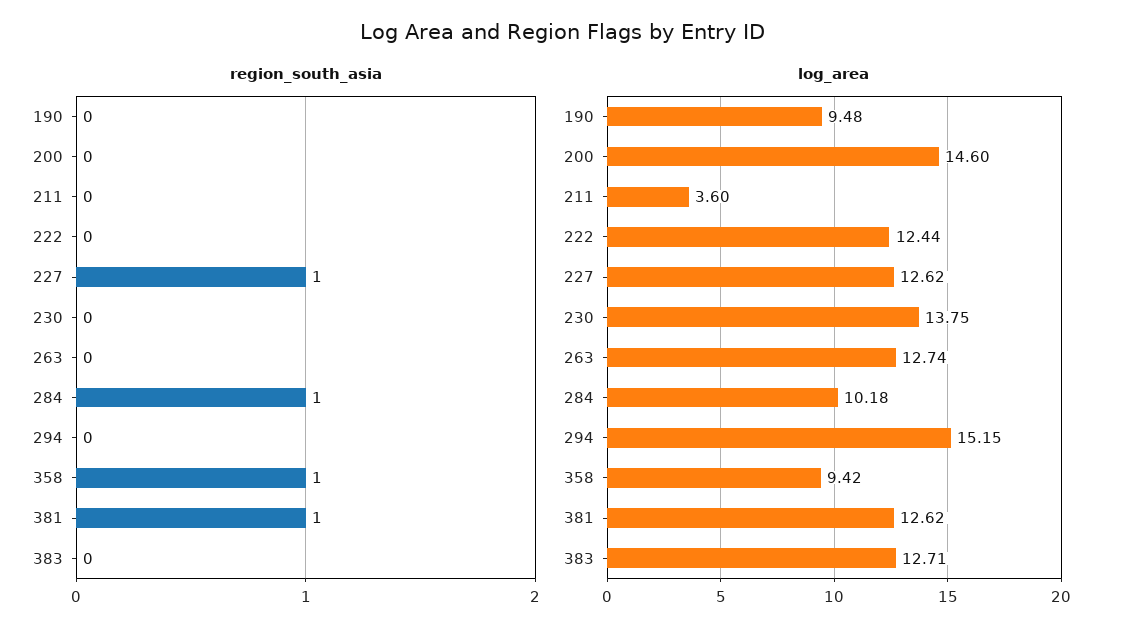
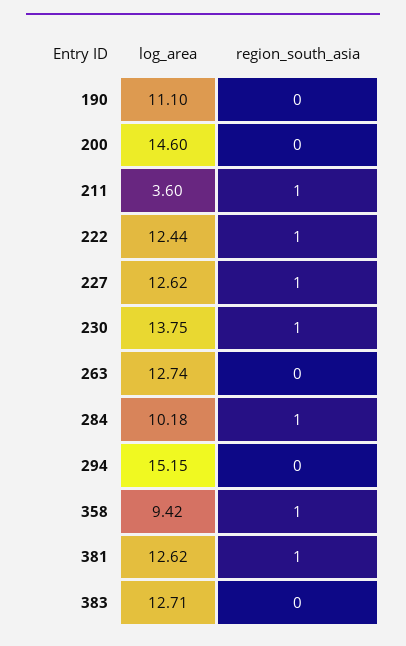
region_south_asia, 211: 0 -> 1
region_south_asia, 222: 0 -> 1
region_south_asia, 230: 0 -> 1
log_area, 190: 9.48 -> 11.1

